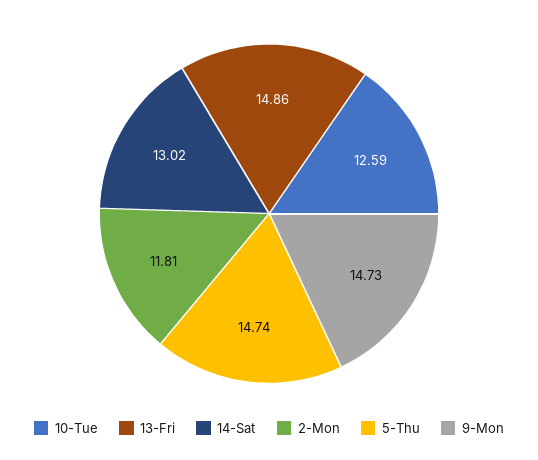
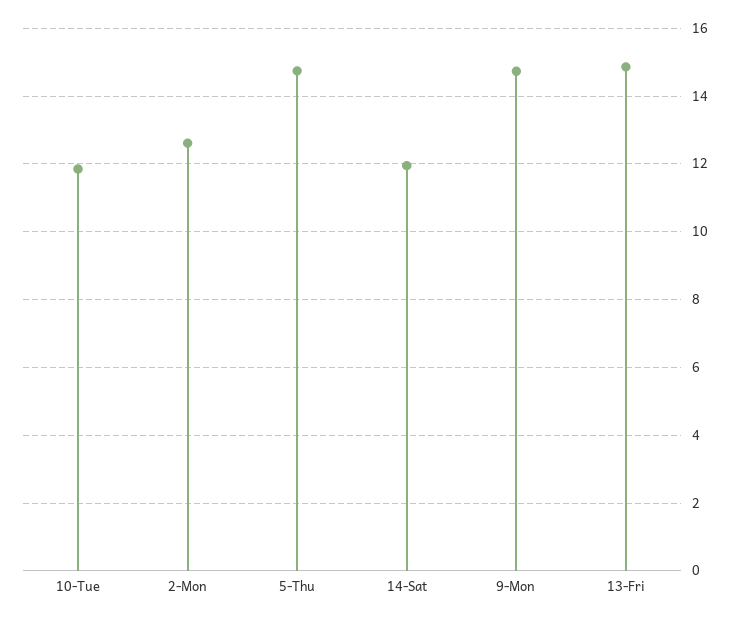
10-Tue: 12.59 -> 11.8
14-Sat: 13.02 -> 12
2-Mon: 11.81 -> 12.6

